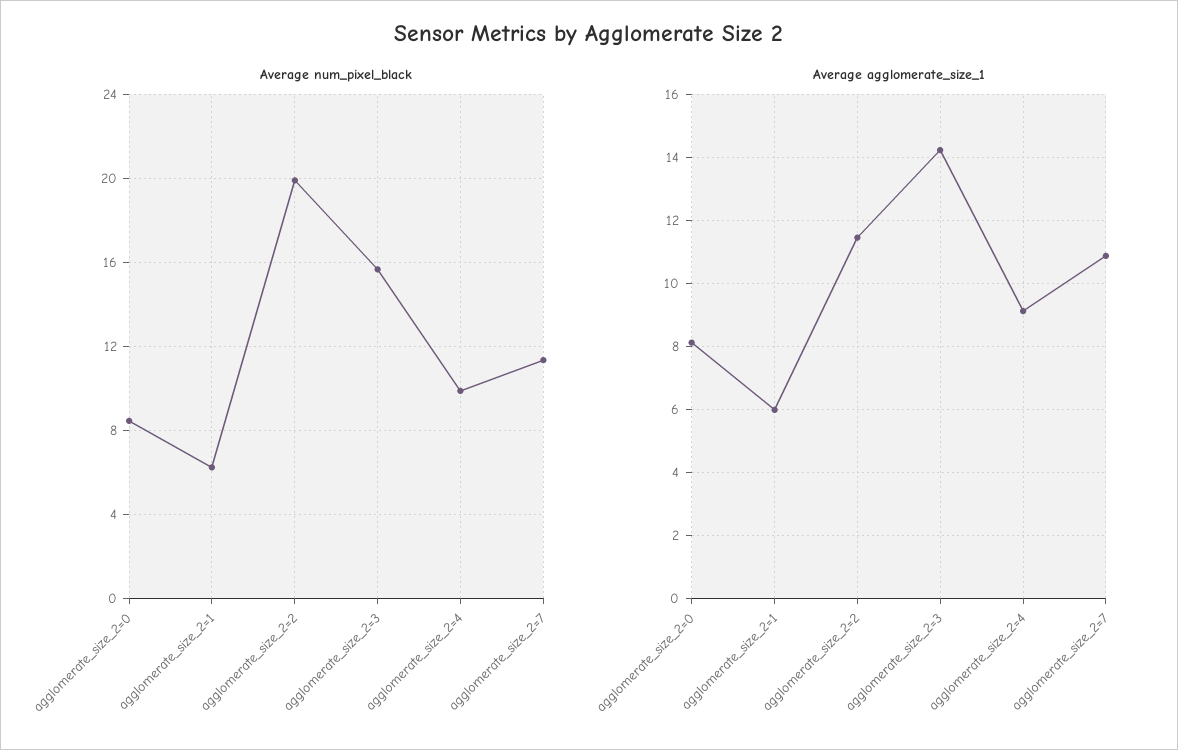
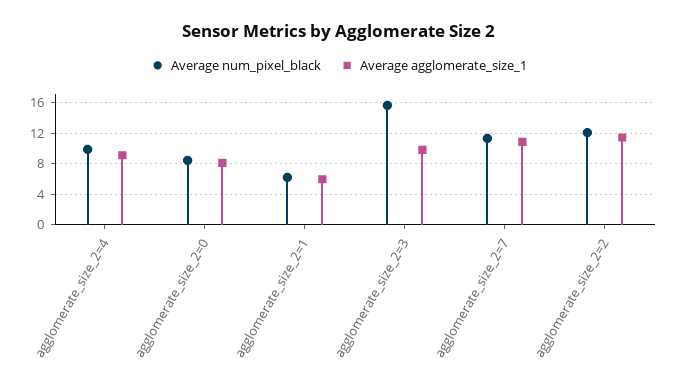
Average num_pixel_black, agglomerate_size_2=2: 20 -> 12
Average agglomerate_size_1, agglomerate_size_2=3: 14.2 -> 10

